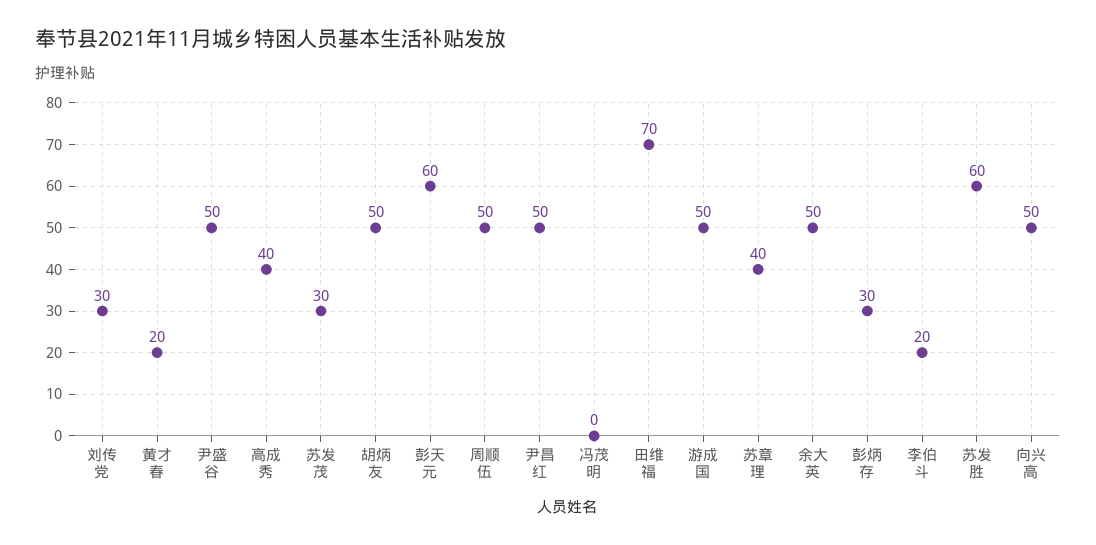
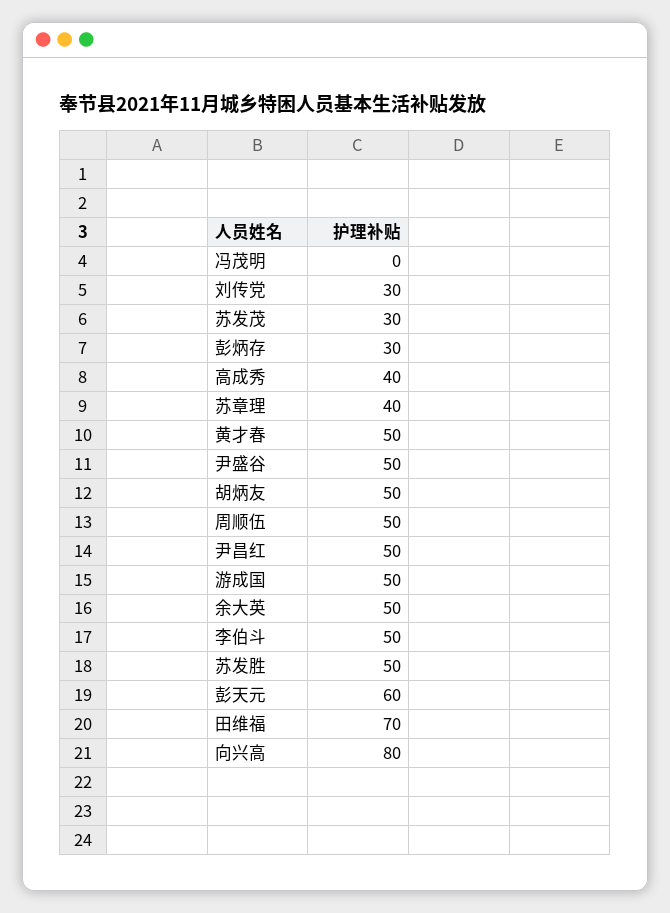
黄才春: 20 -> 50
李伯斗: 20 -> 50
苏发胜: 60 -> 50
向兴高: 50 -> 80

